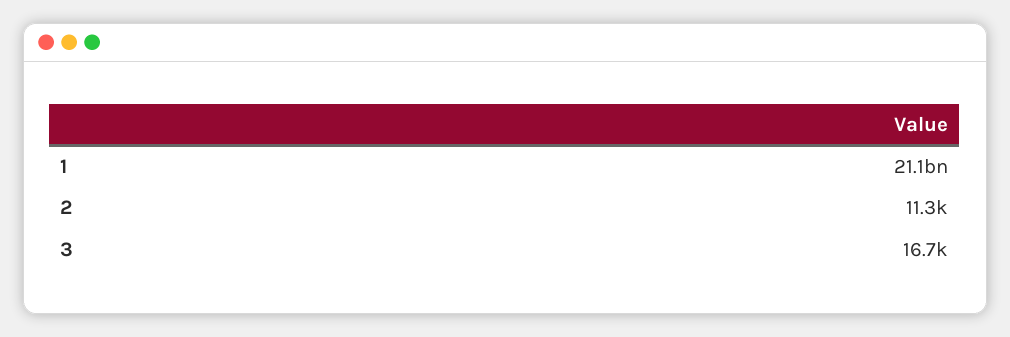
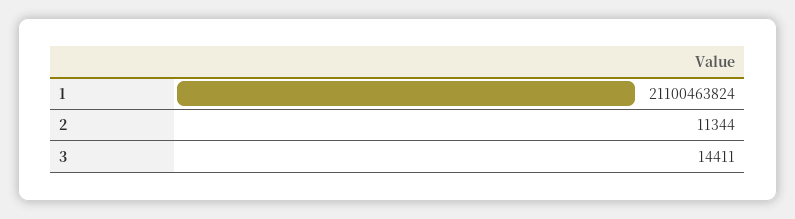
3: 16700 -> 14411

